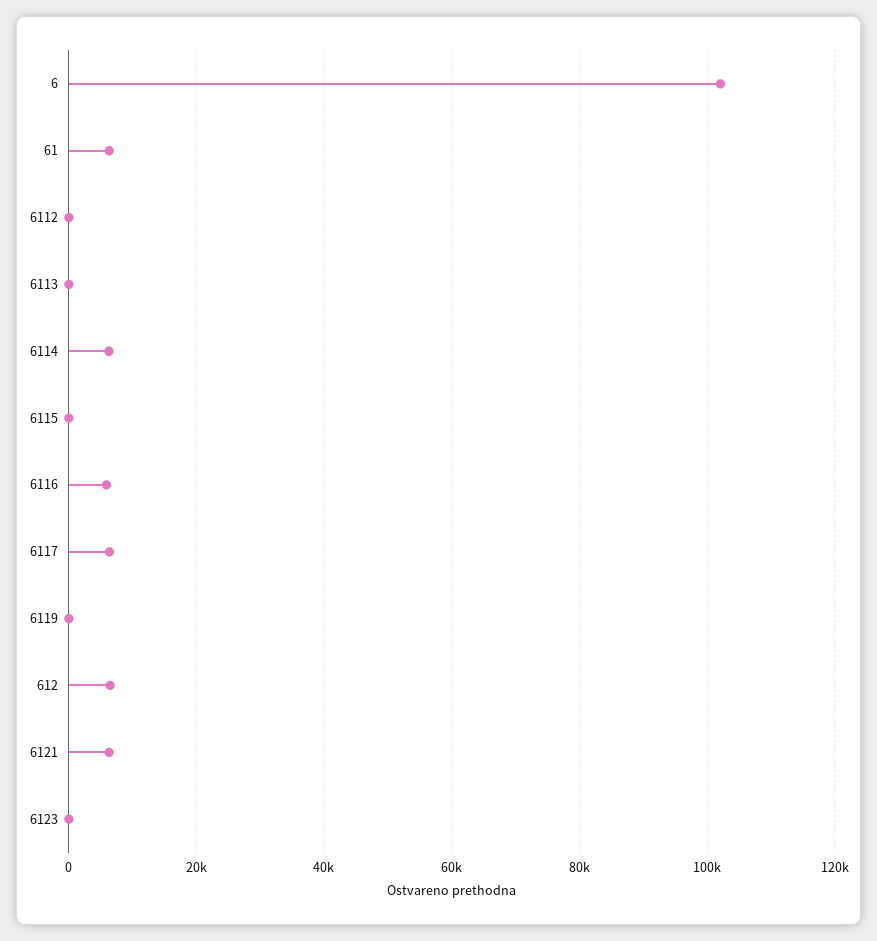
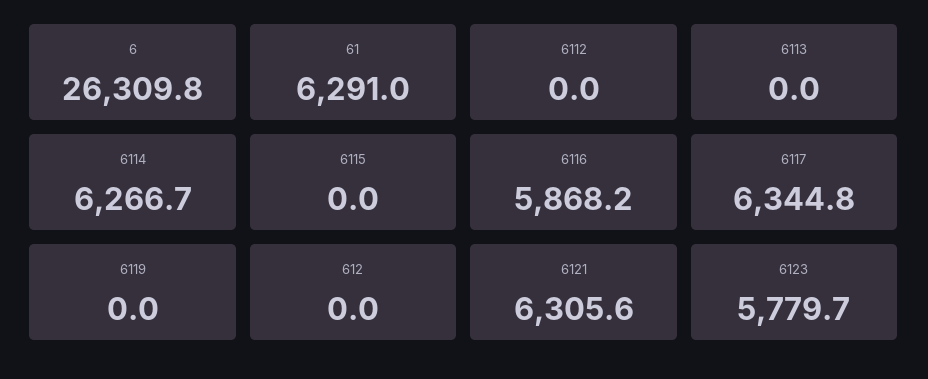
6: 102000 -> 26309.8
612: 6000 -> 0
6123: 0 -> 5779.7

